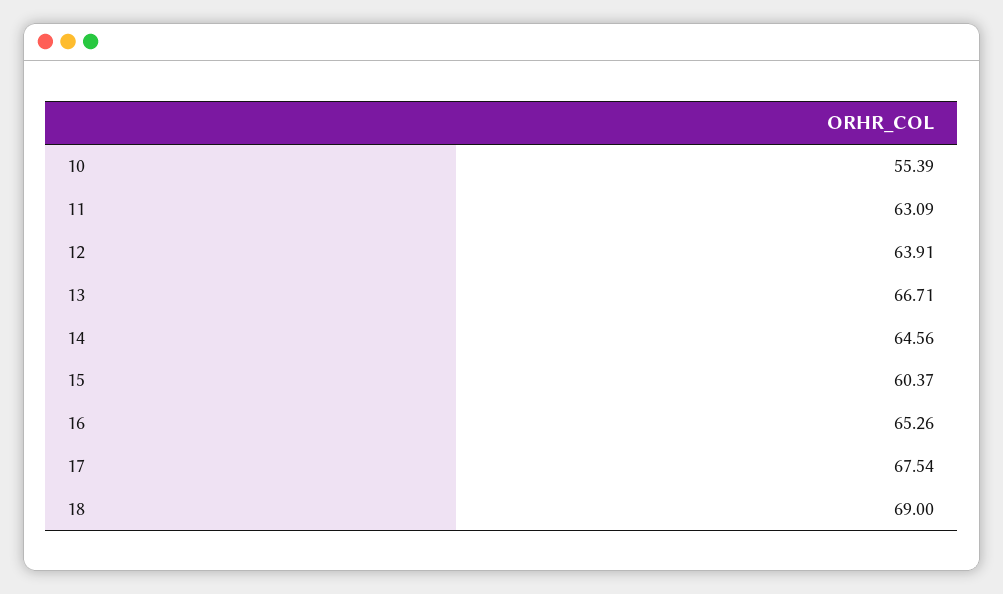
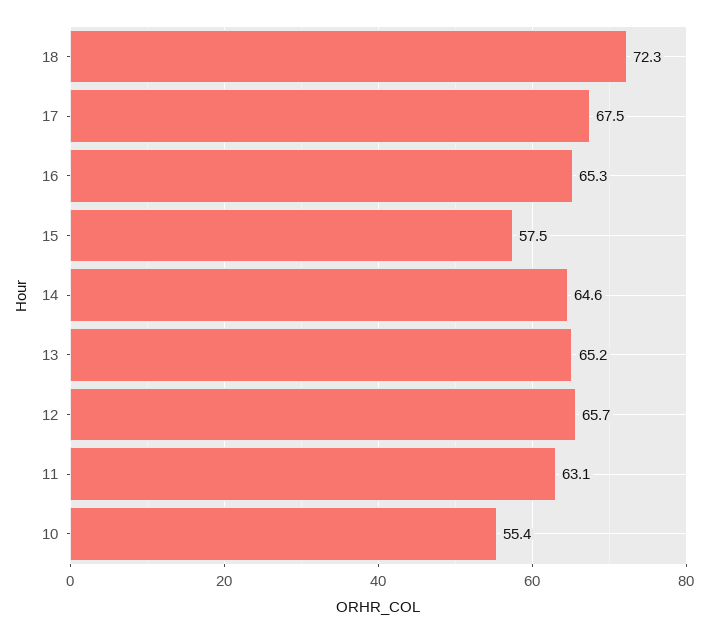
12: 63.91 -> 65.7
13: 66.71 -> 65.2
15: 60.37 -> 57.5
18: 69 -> 72.3

